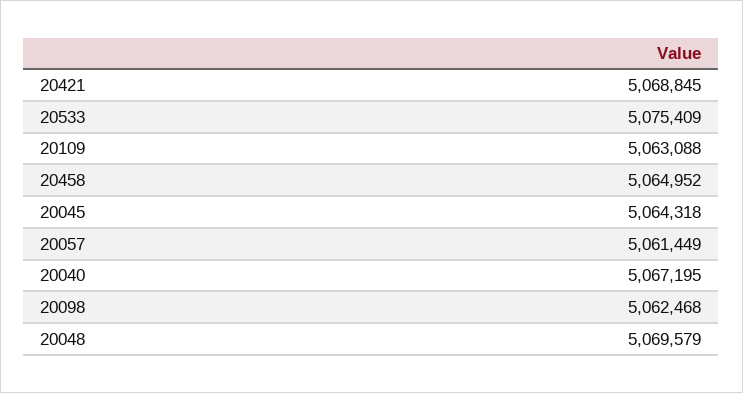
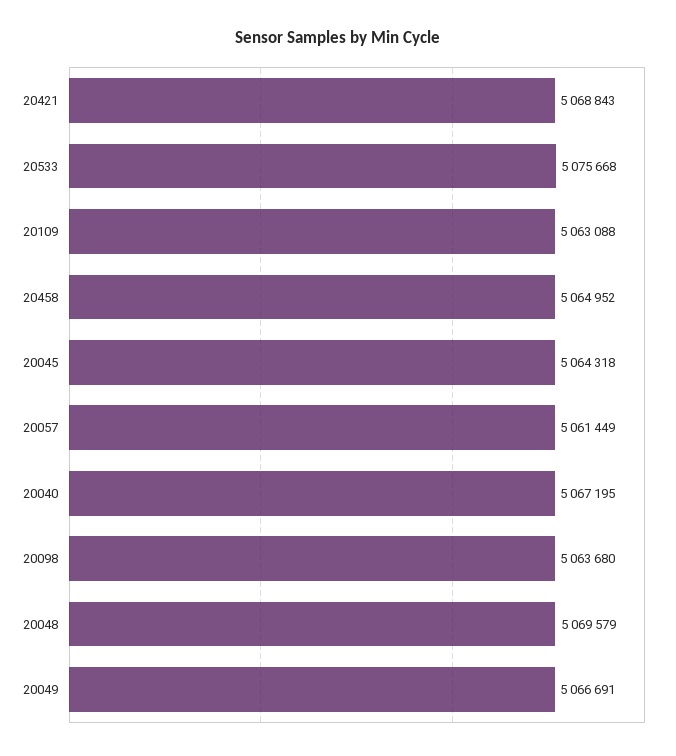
20421: 5068845 -> 5068843
20533: 5075409 -> 5075668
20098: 5062468 -> 5063680
20049: none -> 5066691

